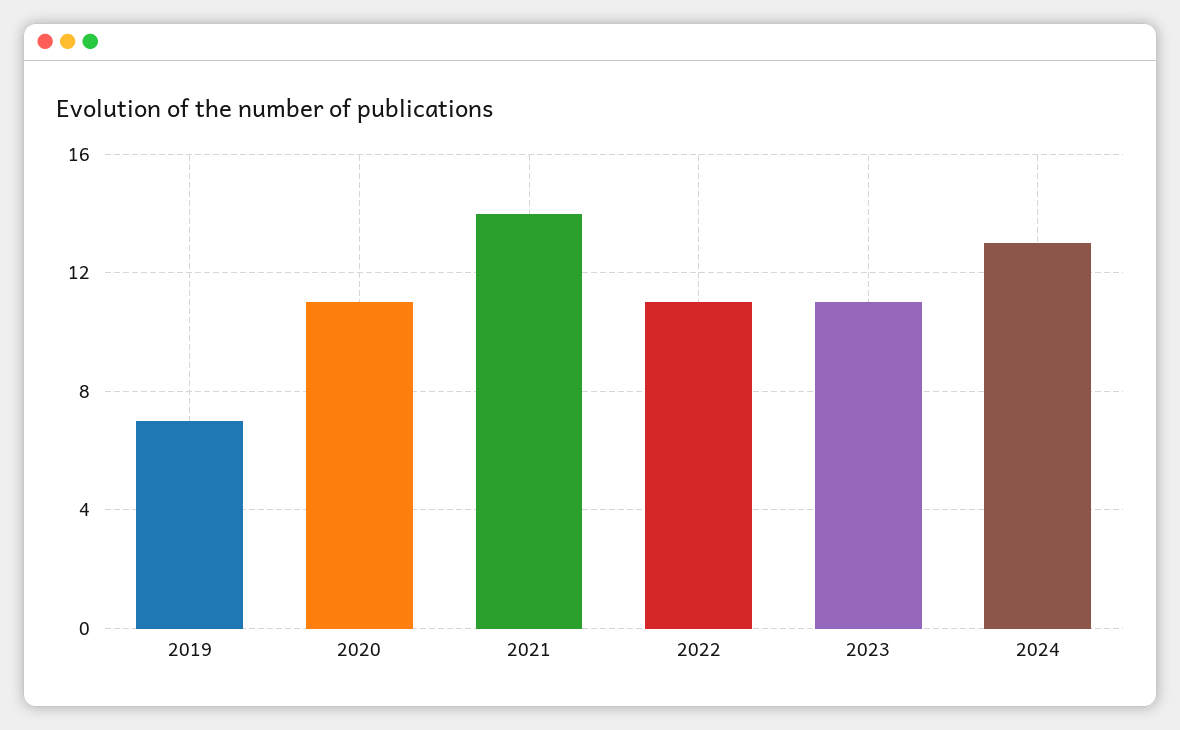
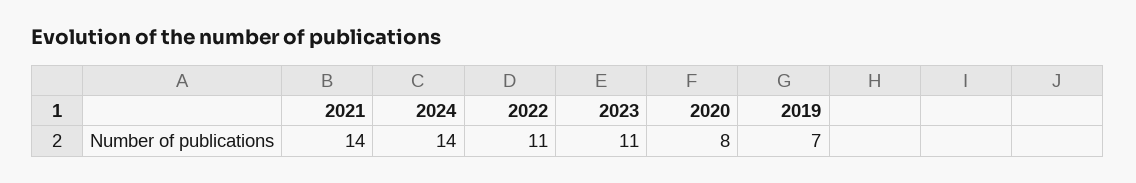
2020: 11 -> 8
2024: 13 -> 14

